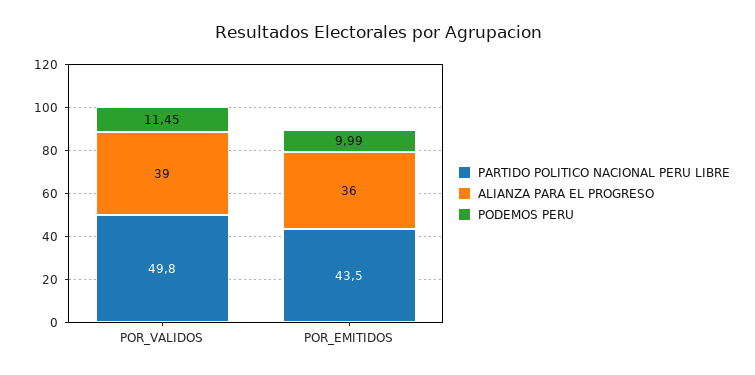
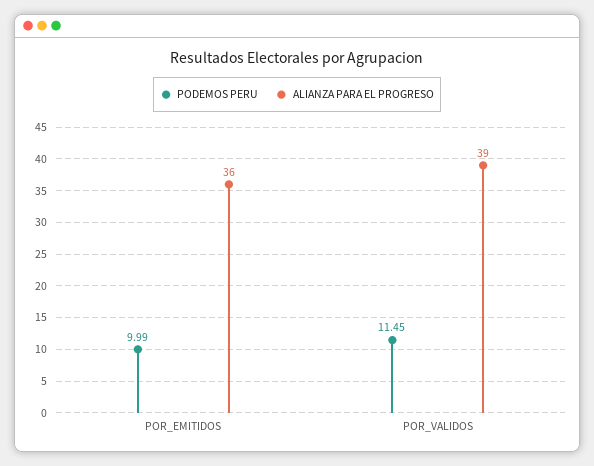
PARTIDO POLITICO NACIONAL PERU LIBRE, POR_VALIDOS: 49.8 -> none
PARTIDO POLITICO NACIONAL PERU LIBRE, POR_EMITIDOS: 43.5 -> none

